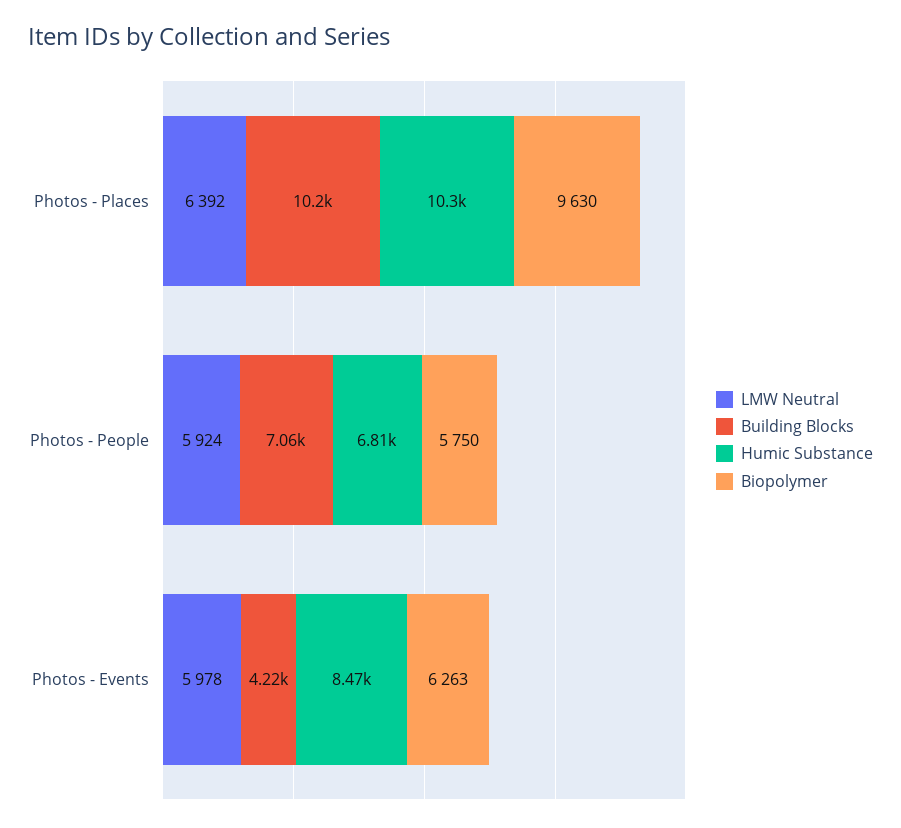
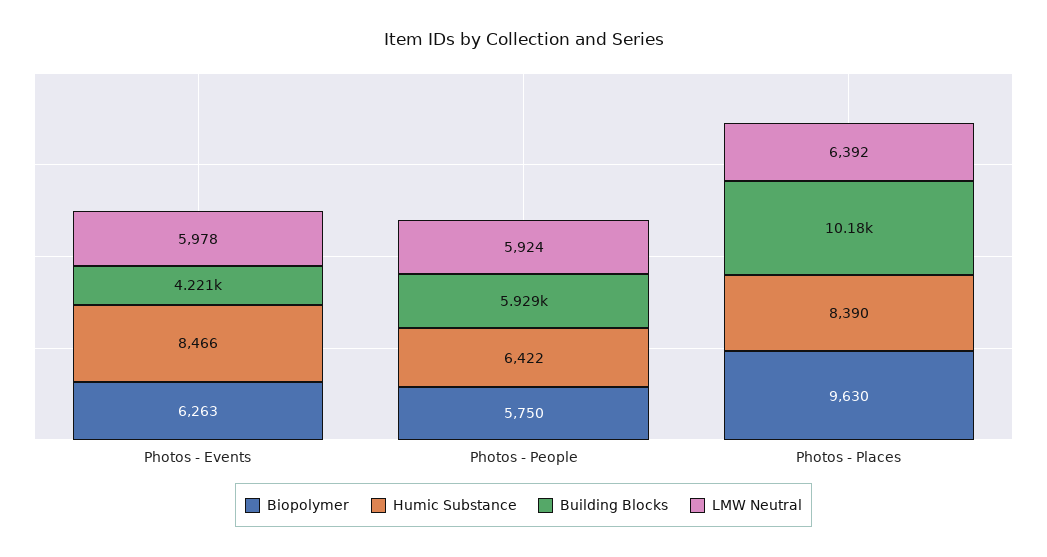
Humic Substance, Photos - Places: 10300 -> 8390
Building Blocks, Photos - People: 7060 -> 5929
Humic Substance, Photos - People: 6810 -> 6422

